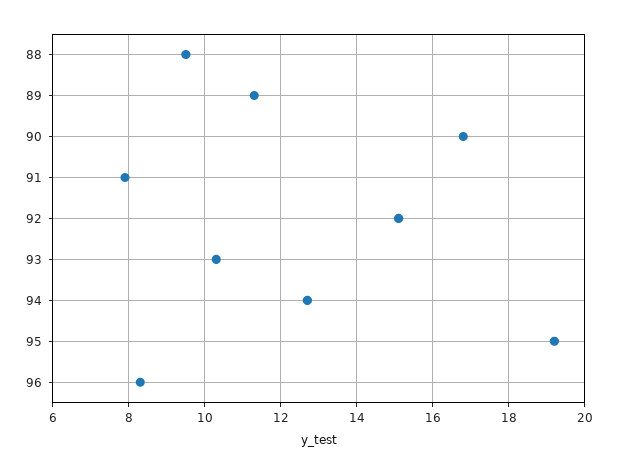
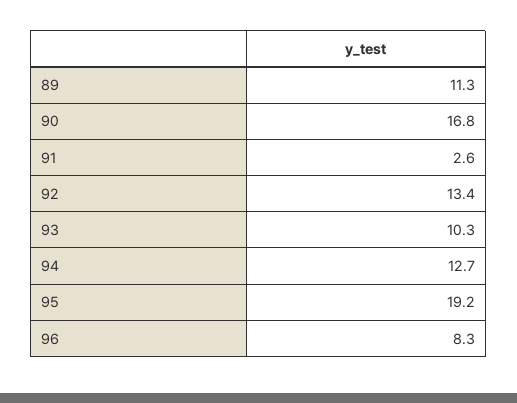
88: 9.5 -> none
91: 8 -> 2.6
92: 15 -> 13.4

